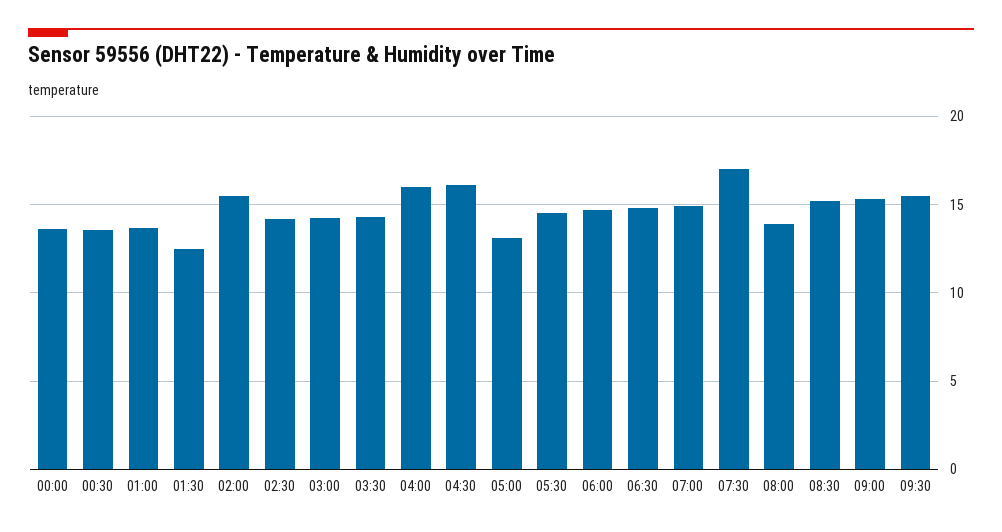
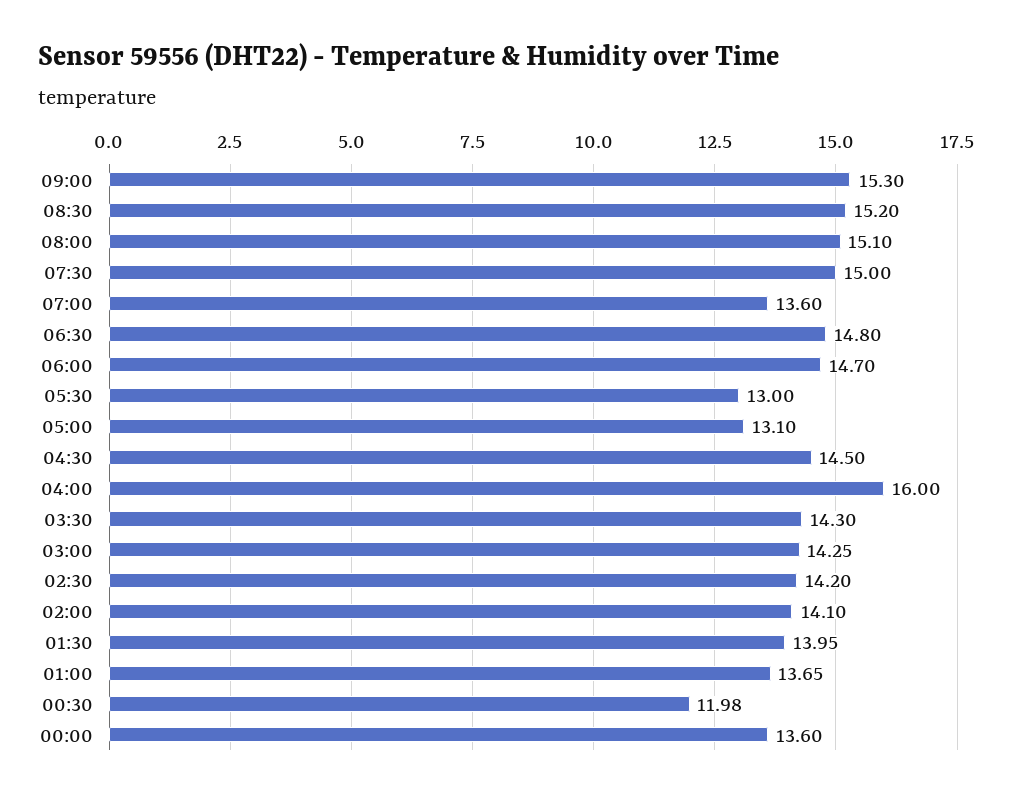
00:30: 13.5 -> 11.98
01:30: 12.5 -> 13.95
02:00: 15.5 -> 14.1
04:30: 16 -> 14.5
05:30: 14.5 -> 13
07:00: 15 -> 13.6
07:30: 17 -> 15
08:00: 14 -> 15.1
09:30: 15.5 -> none

